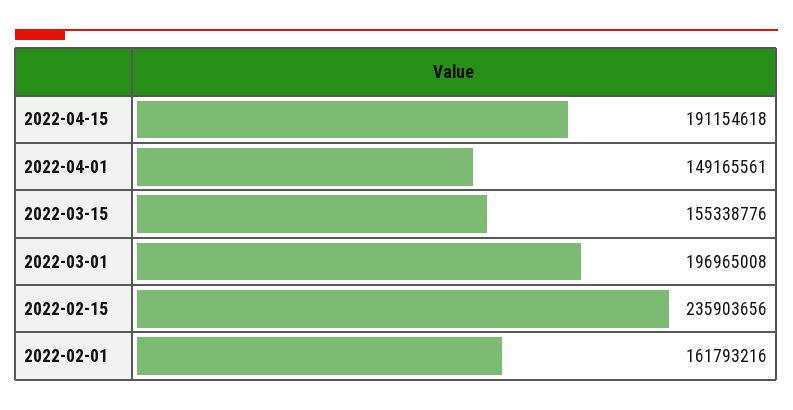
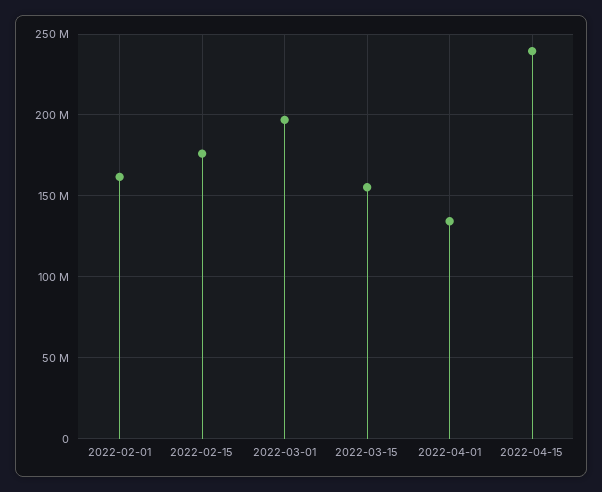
2022-04-15: 191154618 -> 240000000
2022-04-01: 149165561 -> 135000000
2022-02-15: 235903656 -> 175000000

